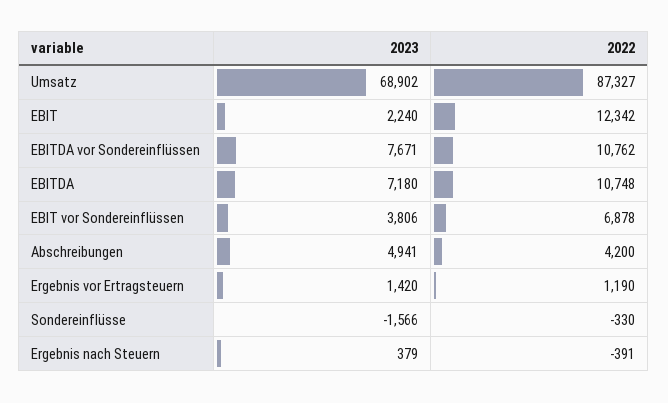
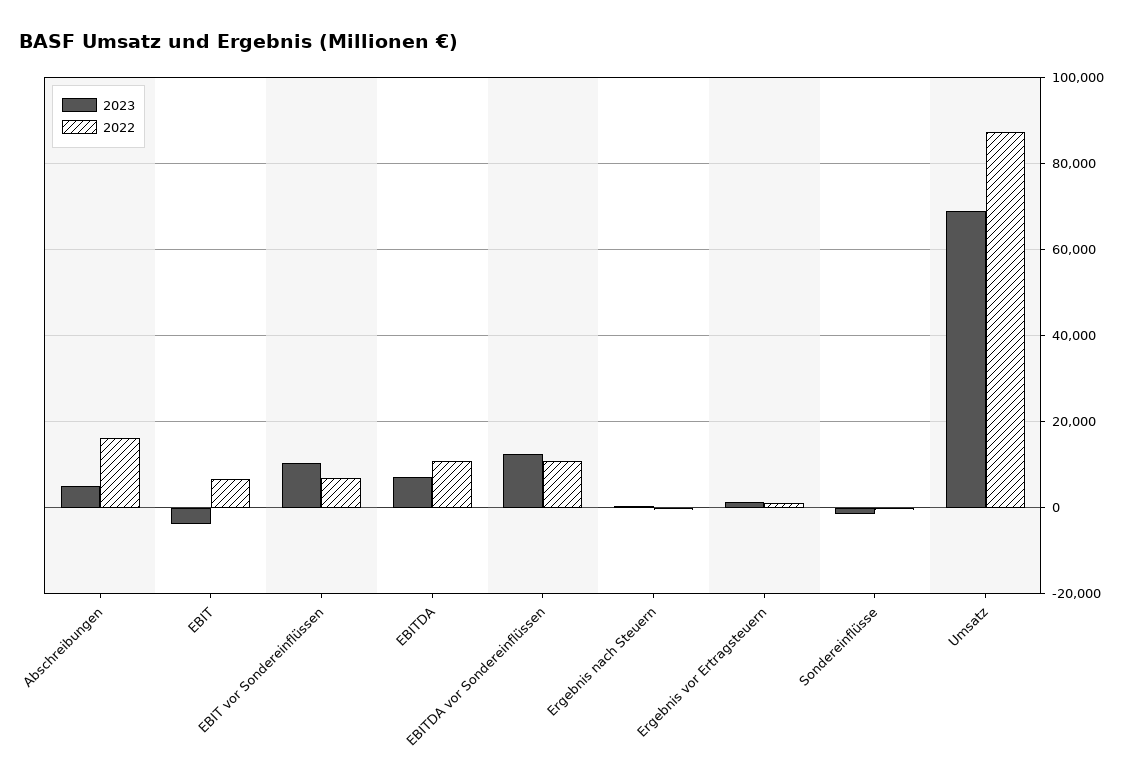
2023, EBIT: 2240 -> -4000
2022, EBIT: 12342 -> 6000
2023, EBITDA vor Sondereinflüssen: 7671 -> 12000
2023, EBIT vor Sondereinflüssen: 3806 -> 10000
2022, Abschreibungen: 4200 -> 16000

